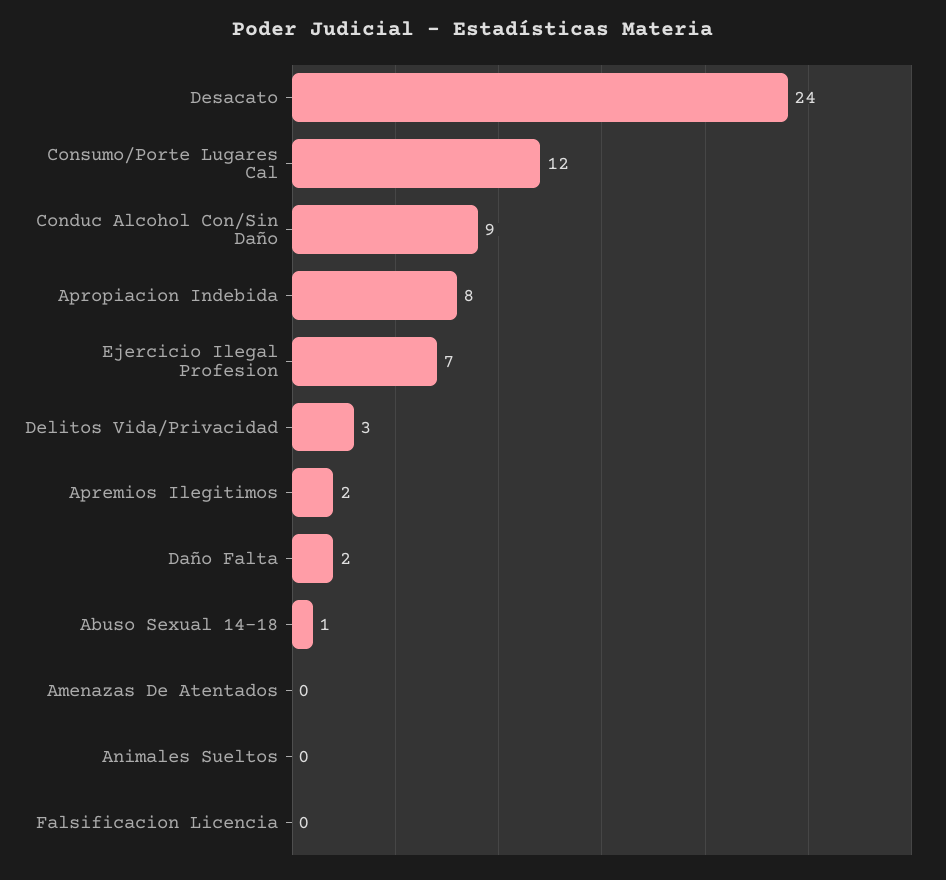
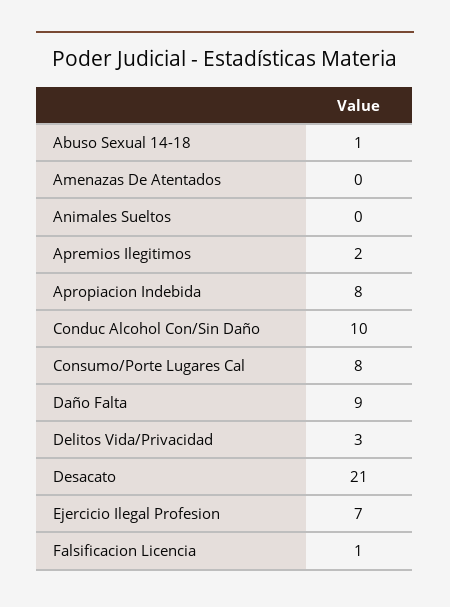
Desacato: 24 -> 21
Consumo/Porte Lugares Cal: 12 -> 8
Conduc Alcohol Con/Sin Daño: 9 -> 10
Daño Falta: 2 -> 9
Falsificacion Licencia: 0 -> 1

